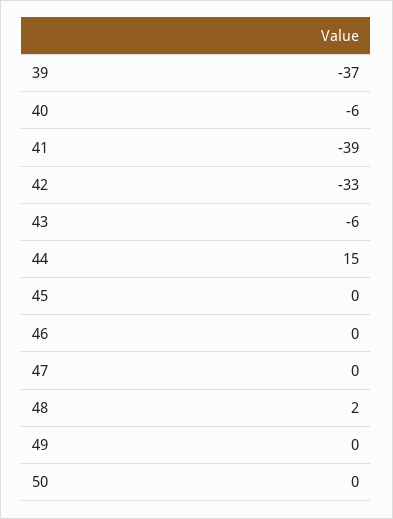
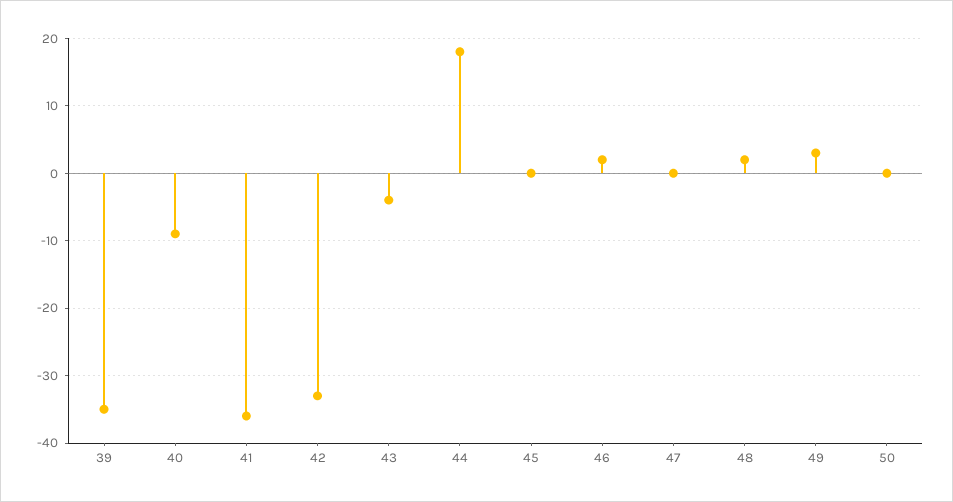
39: -37 -> -35
40: -6 -> -9
41: -39 -> -36
43: -6 -> -4
44: 15 -> 18
46: 0 -> 2
49: 0 -> 3

